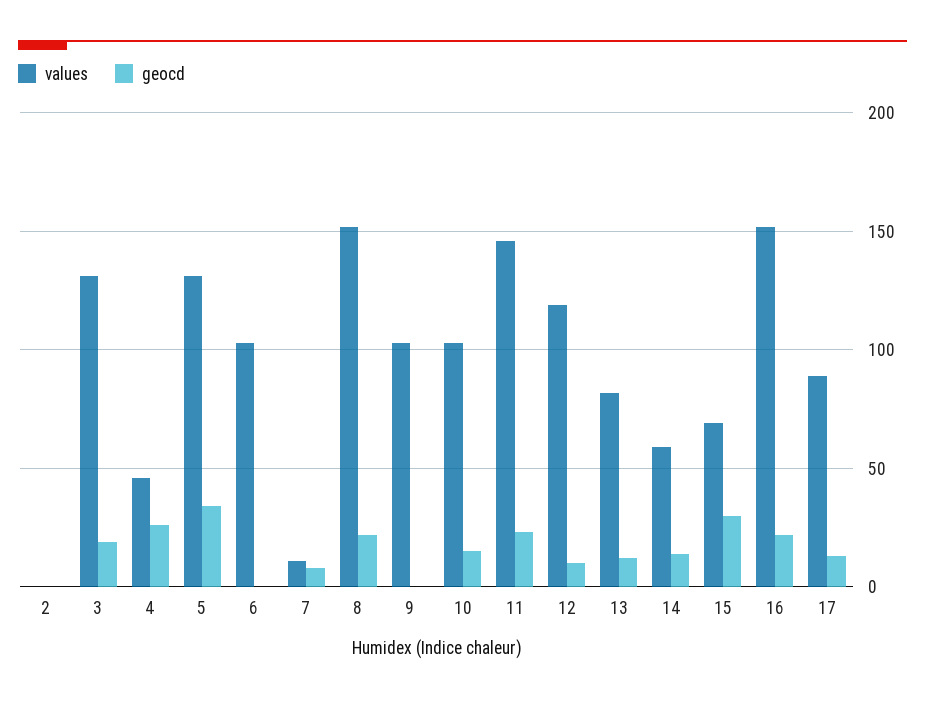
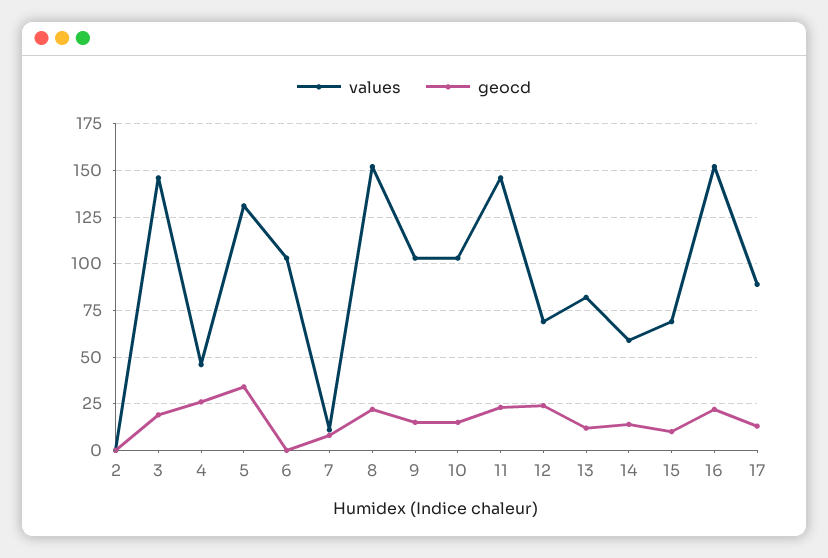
values, 3: 130 -> 145
geocd, 9: 0 -> 15
values, 12: 120 -> 70
geocd, 12: 10 -> 25
geocd, 15: 30 -> 10

